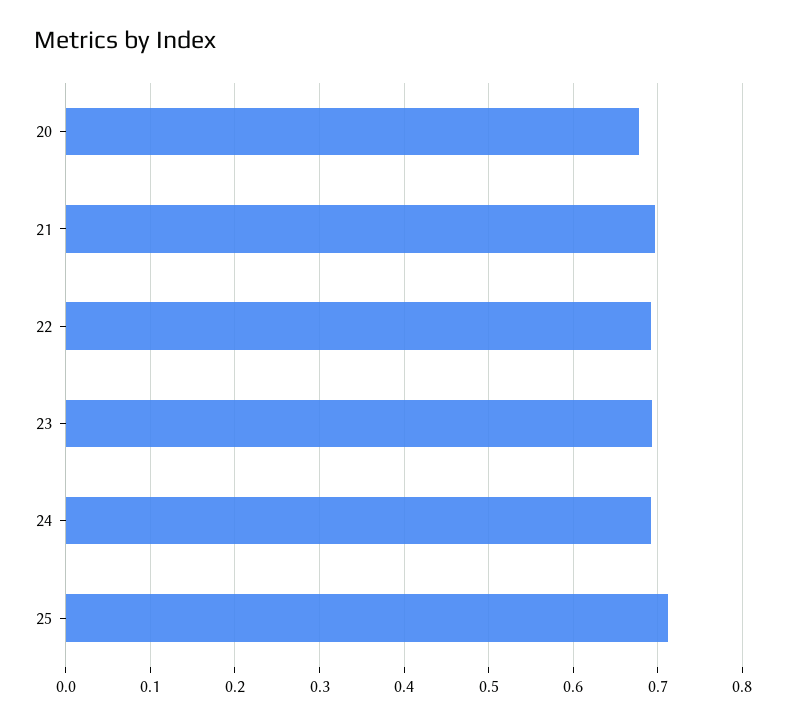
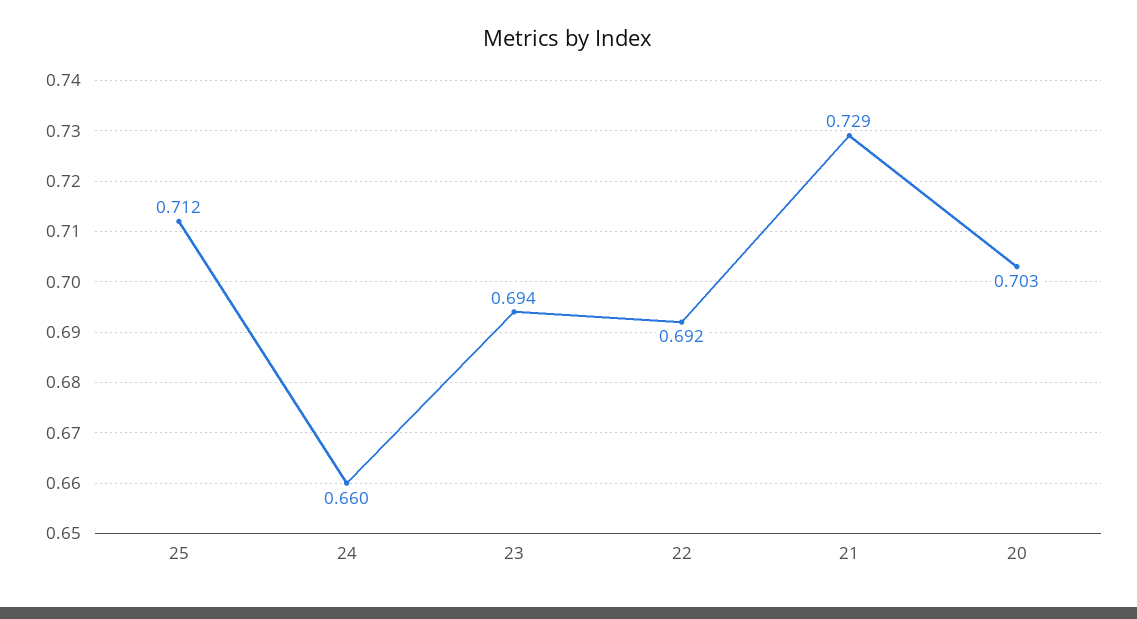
20: 0.68 -> 0.703
21: 0.7 -> 0.729
24: 0.69 -> 0.66

